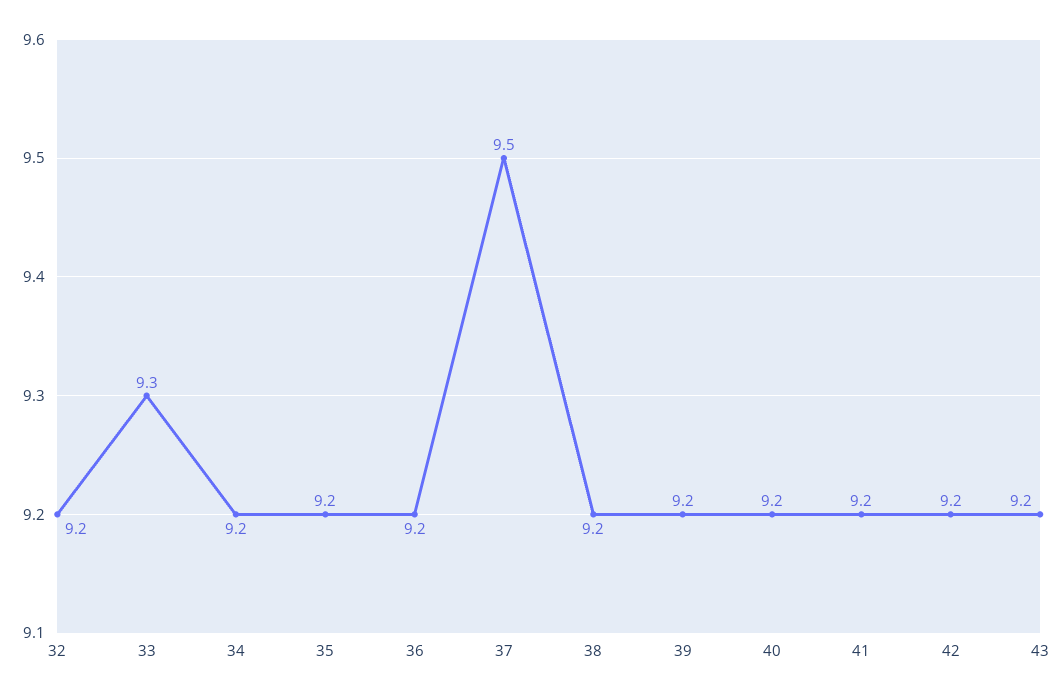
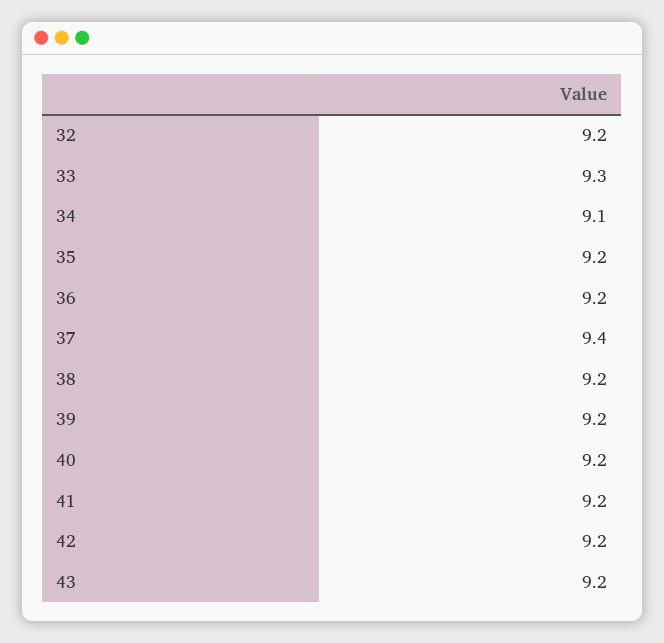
34: 9.2 -> 9.1
37: 9.5 -> 9.4

